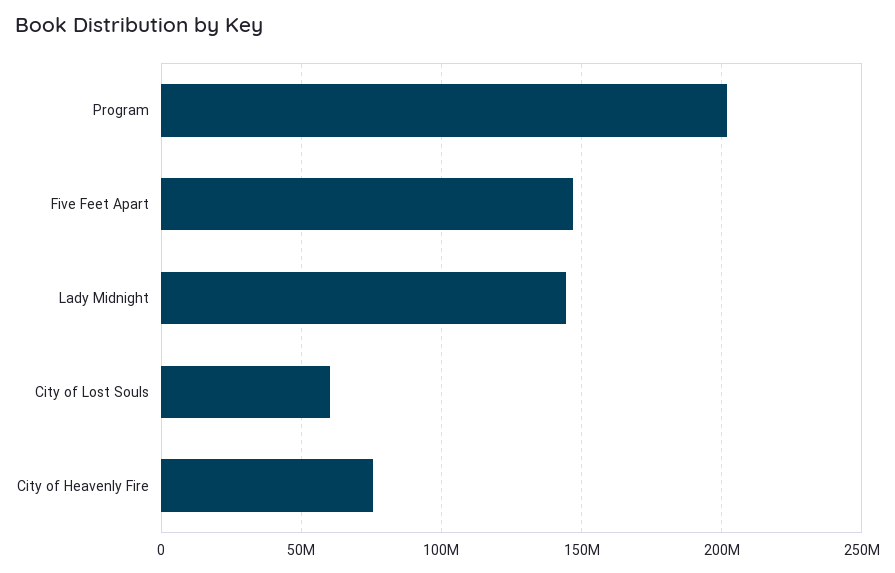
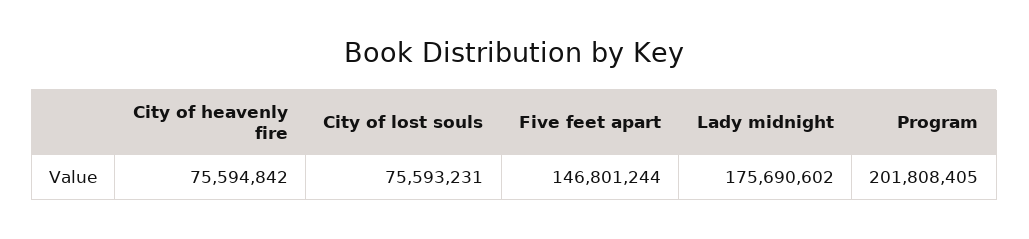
Lady Midnight: 145000000 -> 175690602
City of Lost Souls: 60000000 -> 75593231

